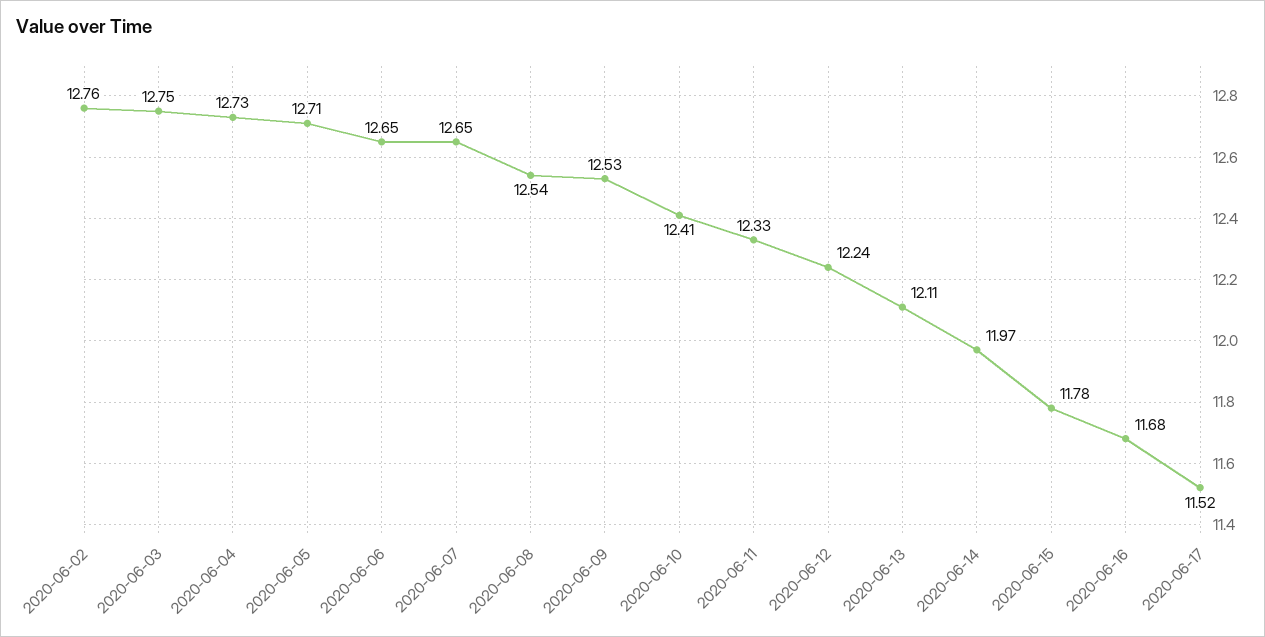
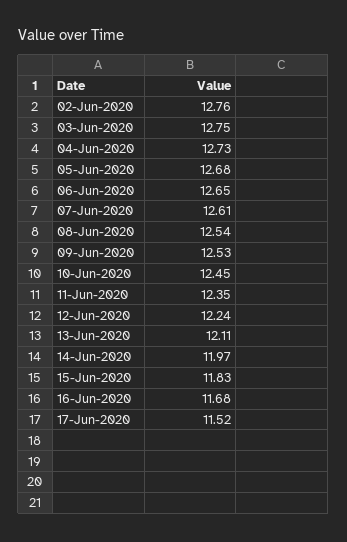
2020-06-05: 12.71 -> 12.68
2020-06-07: 12.65 -> 12.61
2020-06-10: 12.41 -> 12.45
2020-06-11: 12.33 -> 12.35
2020-06-15: 11.78 -> 11.83

